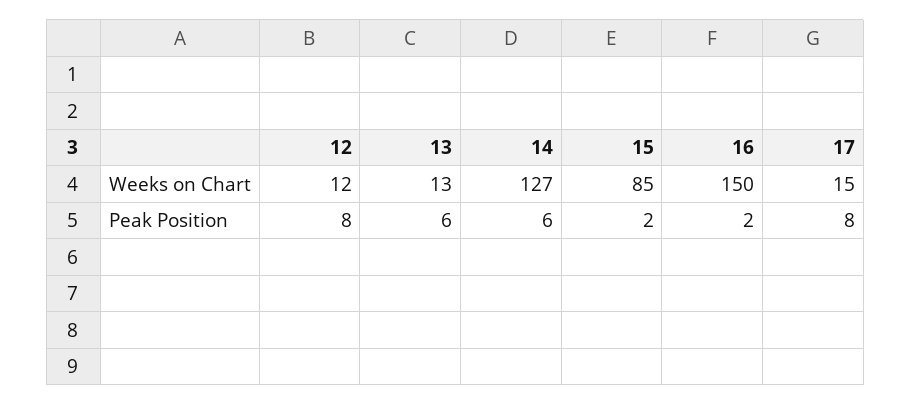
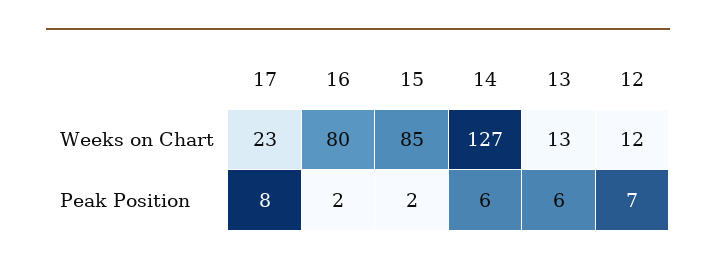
16, Weeks on Chart: 150 -> 80
17, Weeks on Chart: 15 -> 23
12, Peak Position: 8 -> 7

